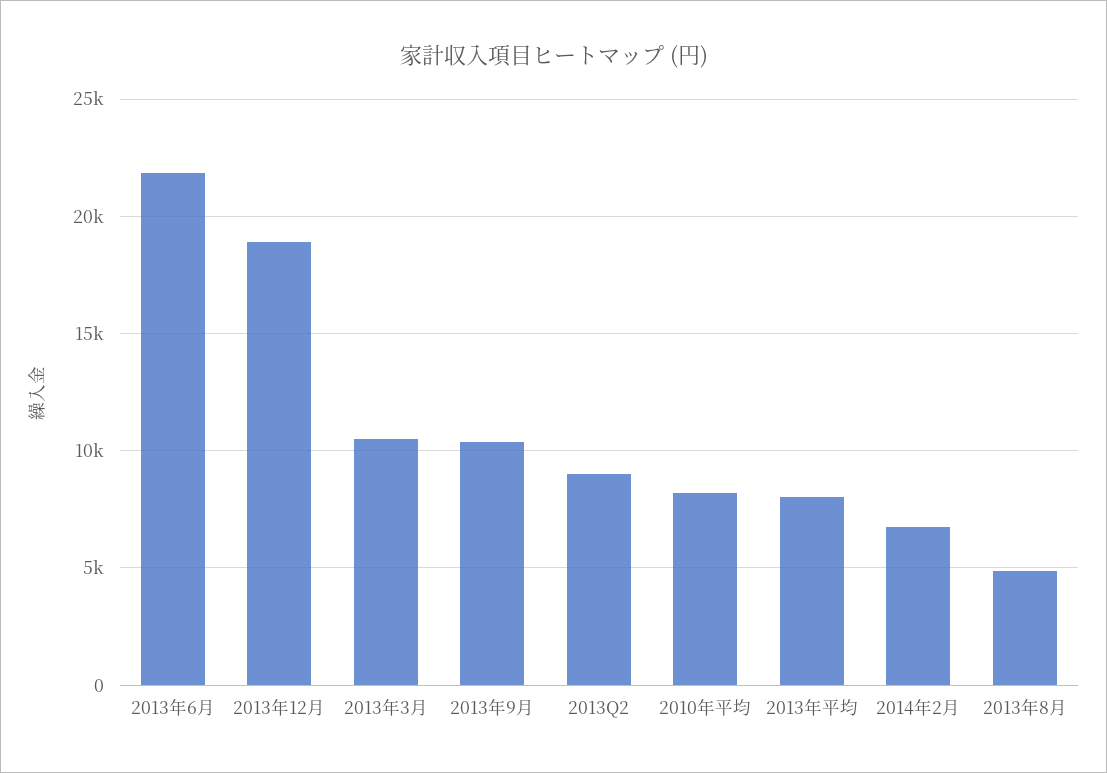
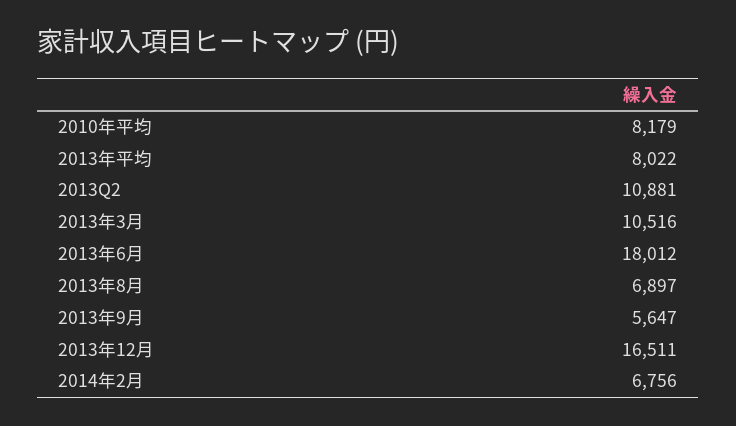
2013年6月: 22000 -> 18012
2013年12月: 19000 -> 16511
2013年9月: 10500 -> 5647
2013Q2: 9000 -> 10881
2013年8月: 5000 -> 6897

